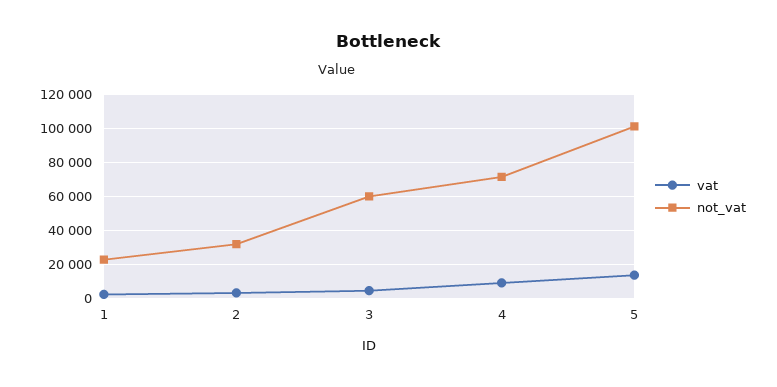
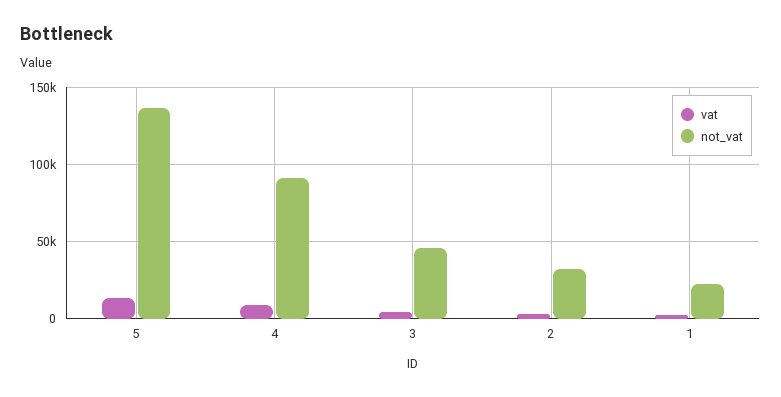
not_vat, 3: 60000 -> 45000
not_vat, 4: 70000 -> 90000
not_vat, 5: 100000 -> 135000

